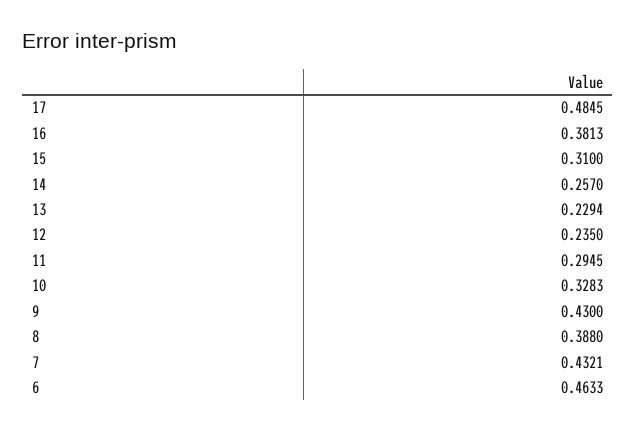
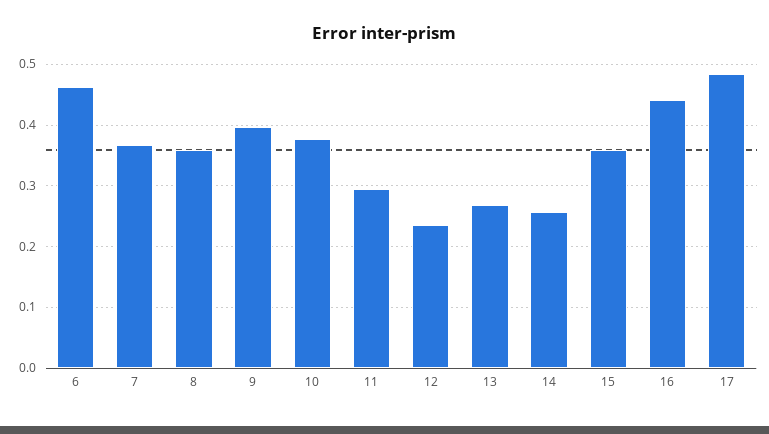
16: 0.3813 -> 0.44
15: 0.31 -> 0.36
13: 0.2294 -> 0.27
10: 0.3283 -> 0.38
9: 0.43 -> 0.4
8: 0.388 -> 0.36
7: 0.4321 -> 0.37

